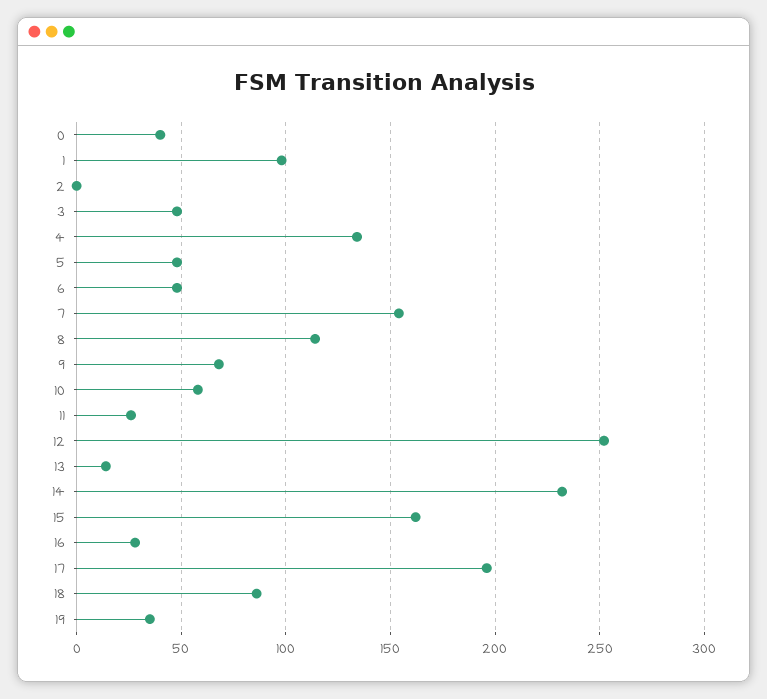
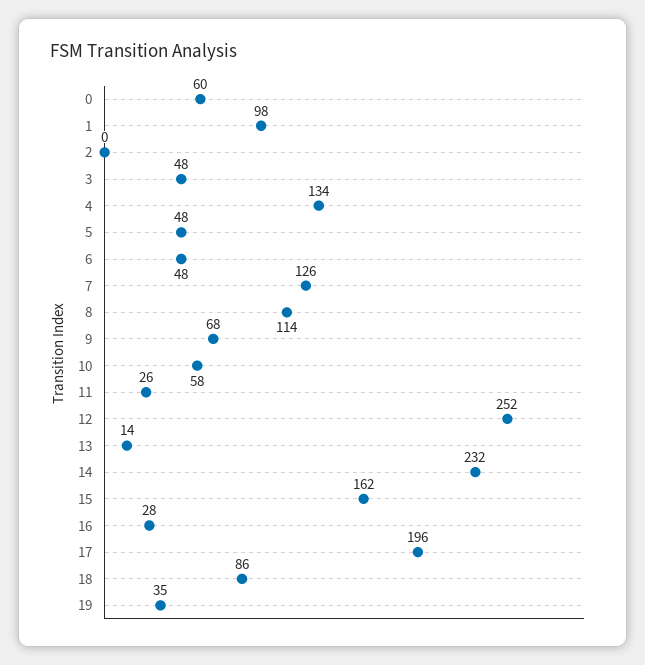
0: 40 -> 60
7: 155 -> 126

